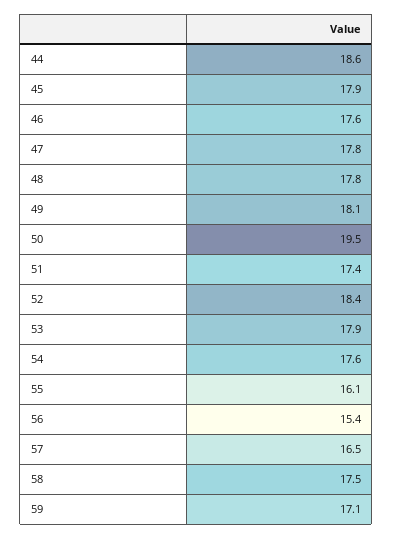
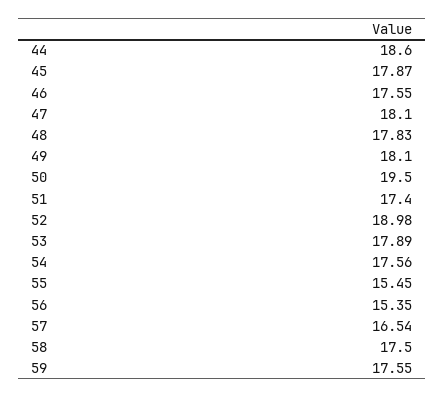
47: 17.8 -> 18.1
52: 18.4 -> 18.98
55: 16.1 -> 15.45
59: 17.1 -> 17.55

